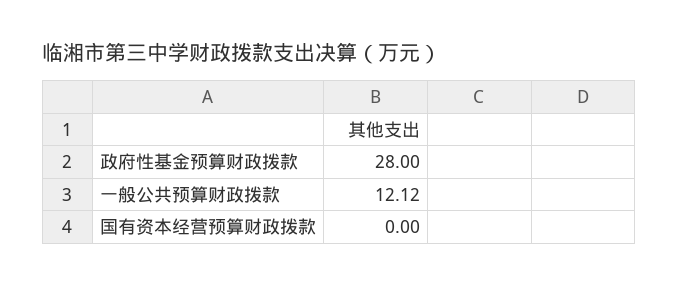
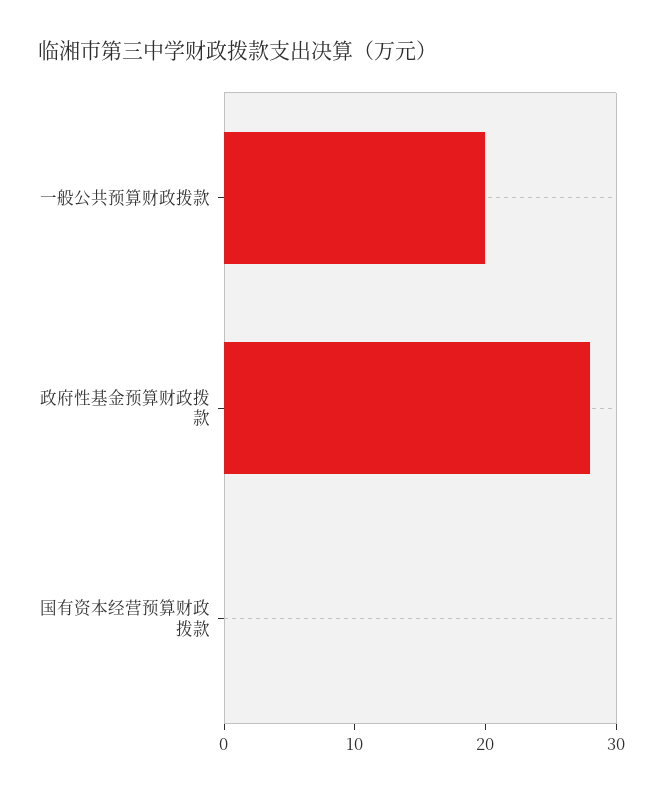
一般公共预算财政拨款: 12.12 -> 20

